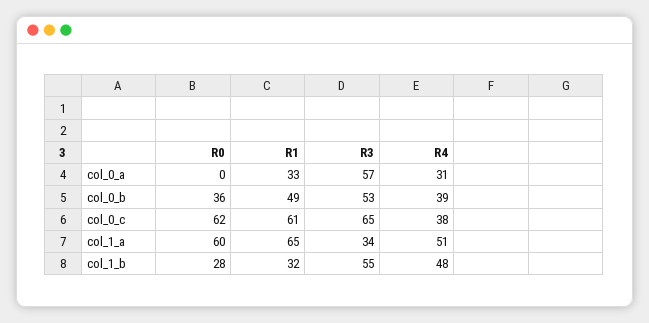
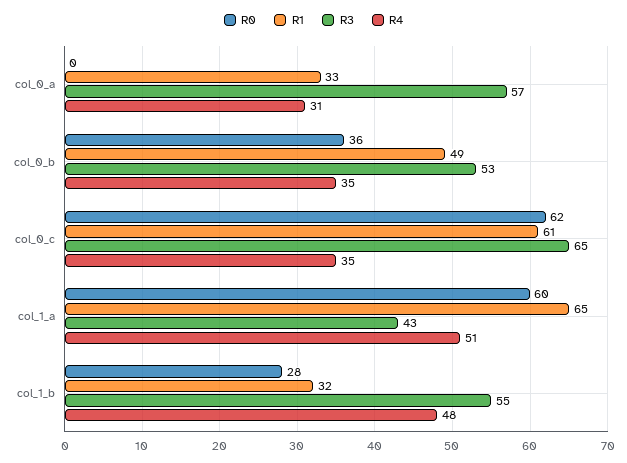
R4, col_0_b: 39 -> 35
R4, col_0_c: 38 -> 35
R3, col_1_a: 34 -> 43

